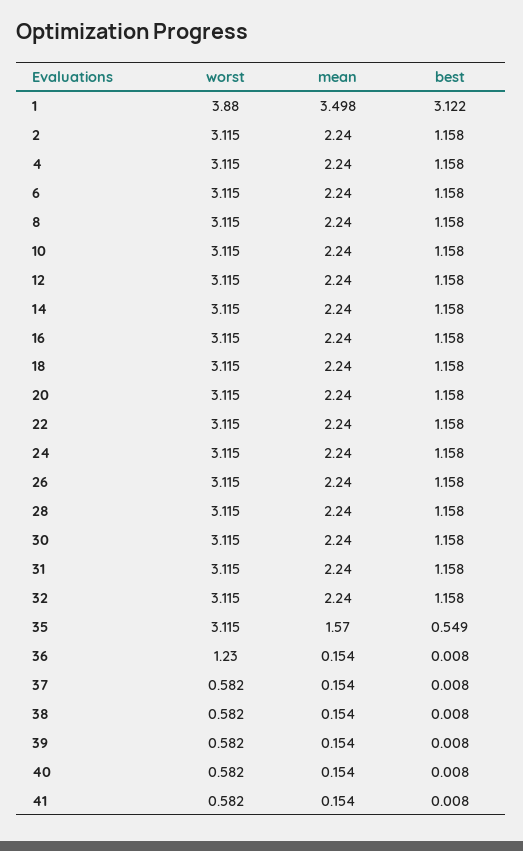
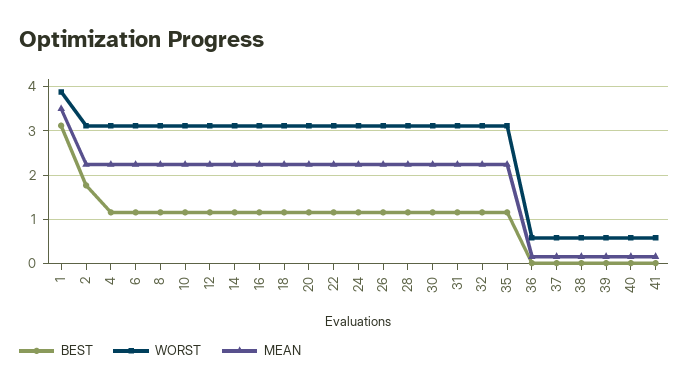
best, 2: 1.158 -> 1.8
mean, 35: 1.57 -> 2.2
best, 35: 0.549 -> 1.2
worst, 36: 1.23 -> 0.6

